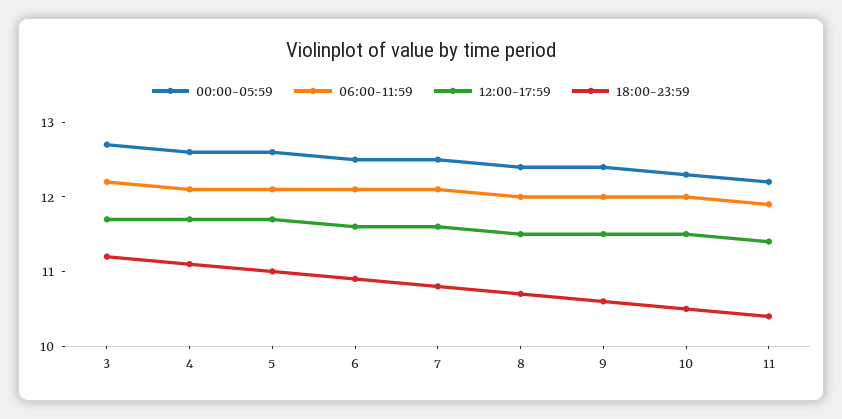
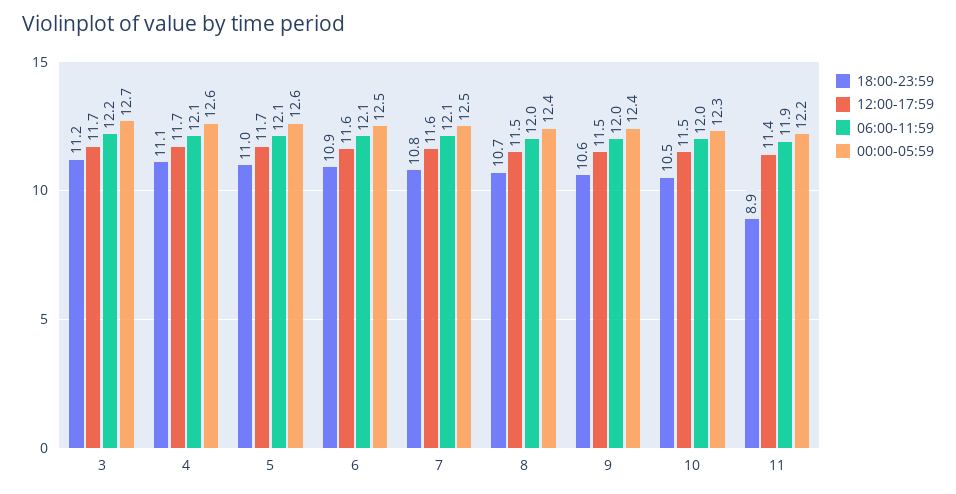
18:00-23:59, 11: 10.5 -> 8.9

